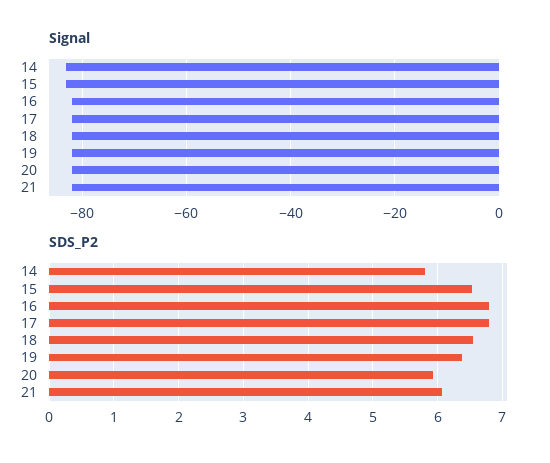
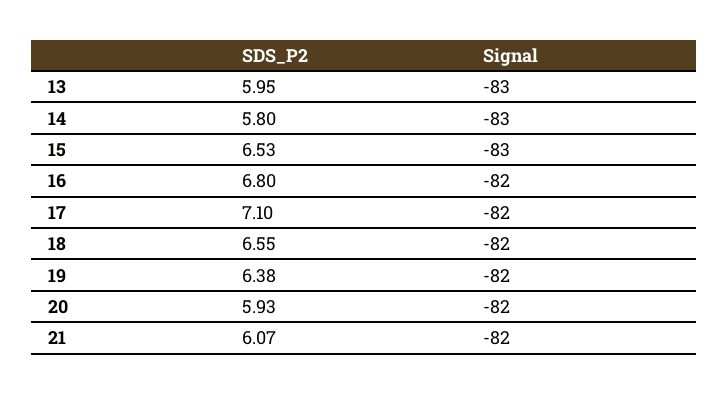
SDS_P2, 17: 6.8 -> 7.1
SDS_P2, 13: none -> 5.95
Signal, 13: none -> -83

